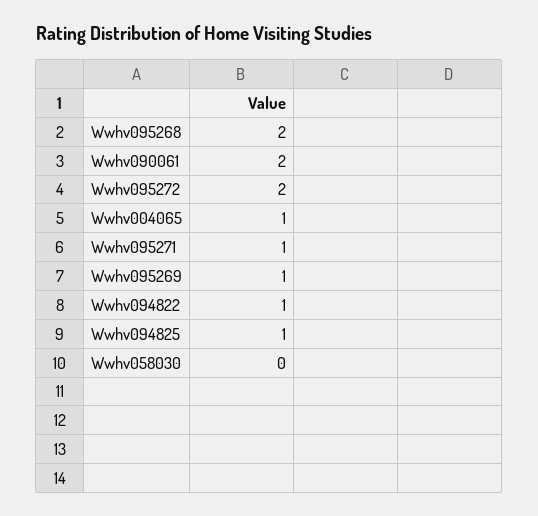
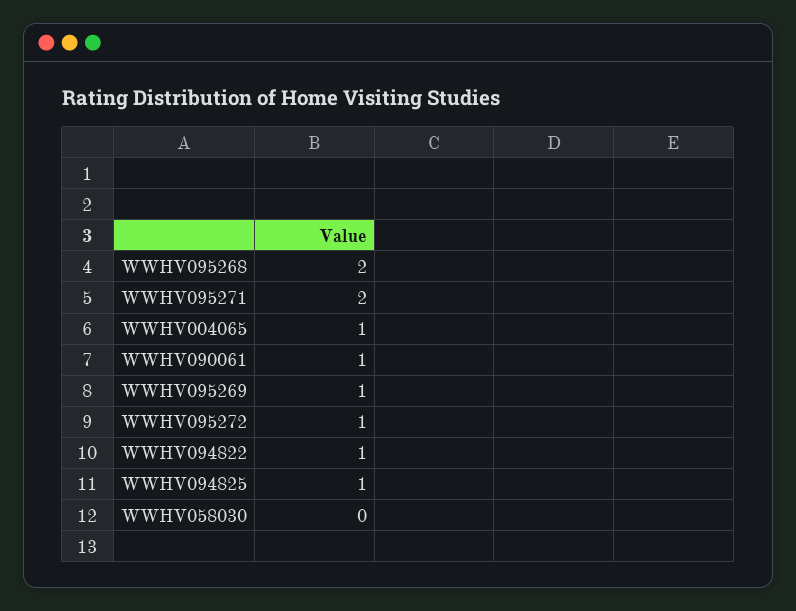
Wwhv090061: 2 -> 1
Wwhv095272: 2 -> 1
Wwhv095271: 1 -> 2

